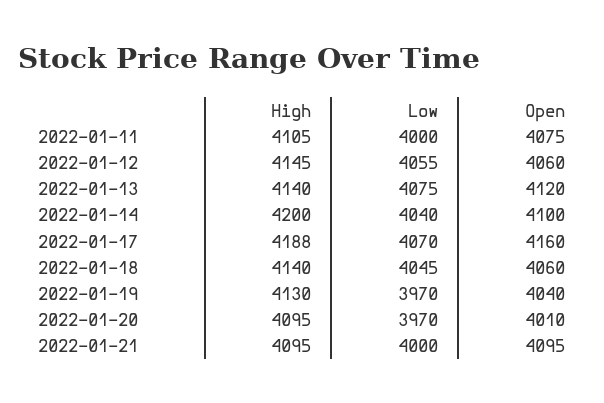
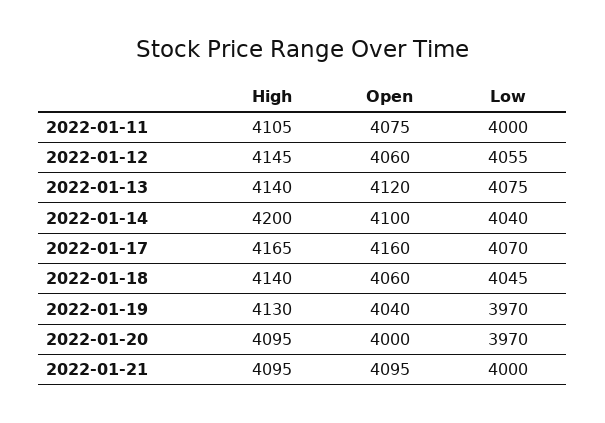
High, 2022-01-17: 4188 -> 4165
Open, 2022-01-20: 4010 -> 4000

